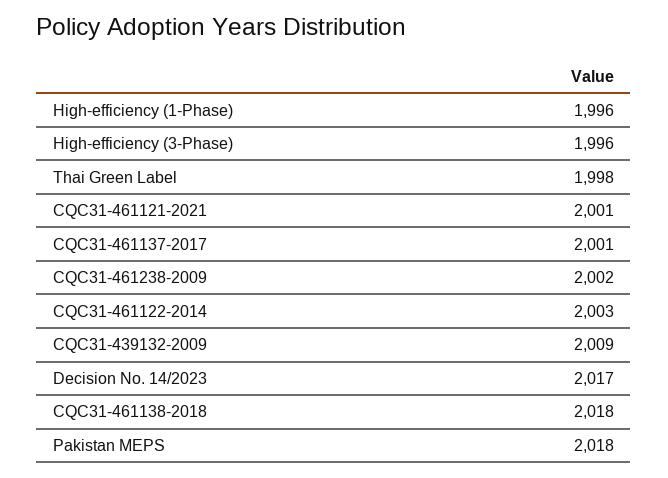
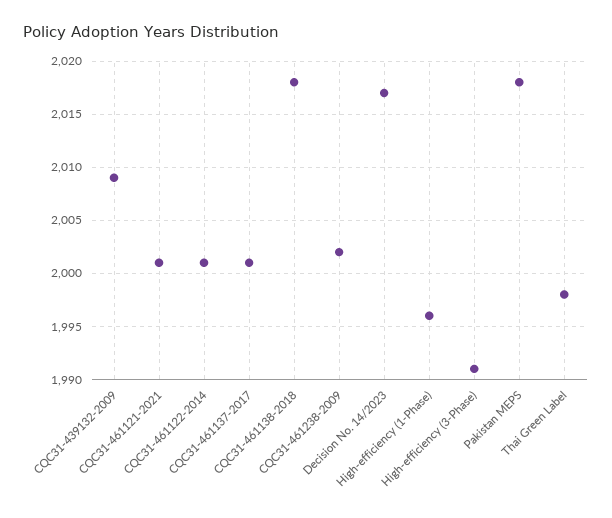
High-efficiency (3-Phase): 1996 -> 1991
CQC31-461122-2014: 2003 -> 2001

